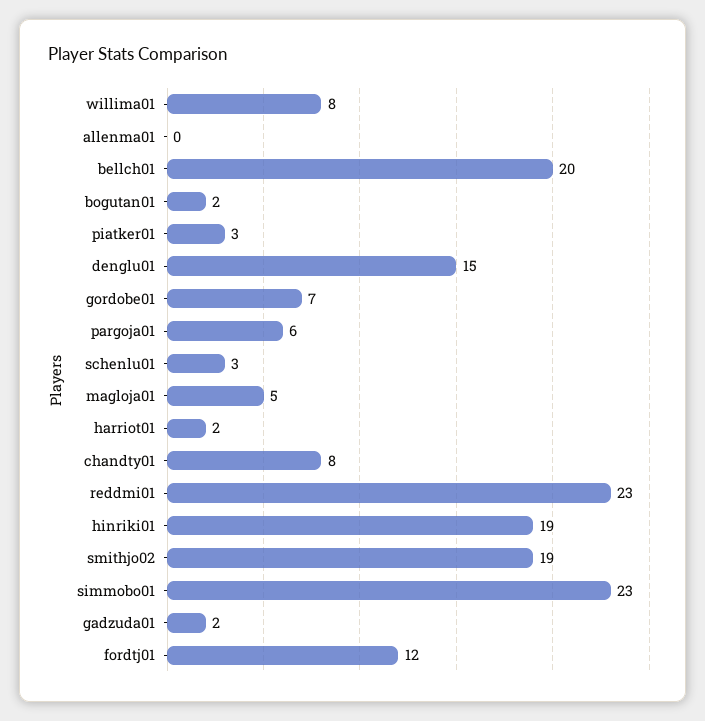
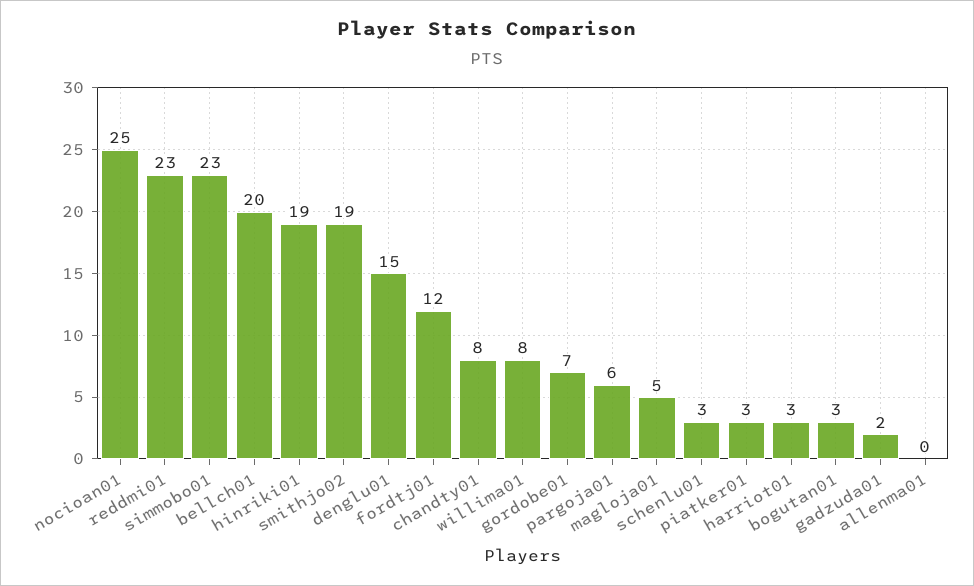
bogutan01: 2 -> 3
harriot01: 2 -> 3
nocioan01: none -> 25

